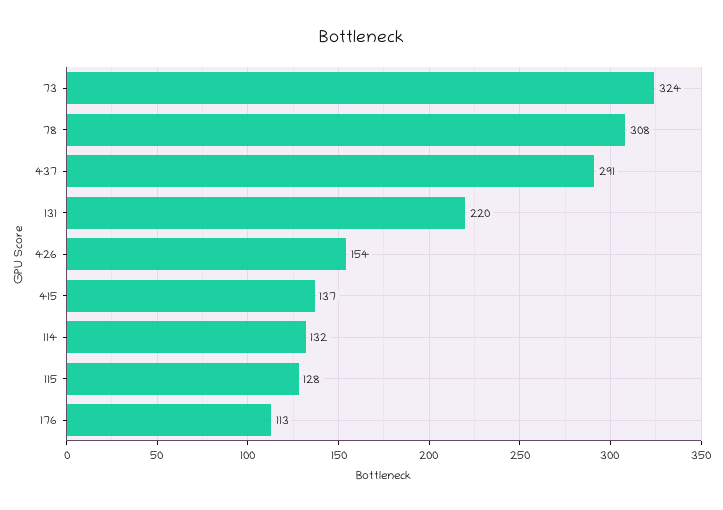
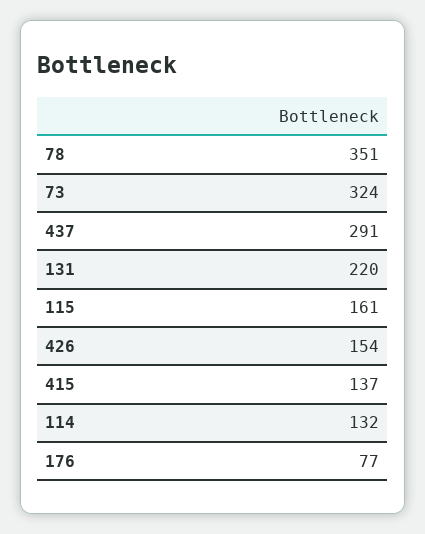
78: 308 -> 351
115: 128 -> 161
176: 113 -> 77

